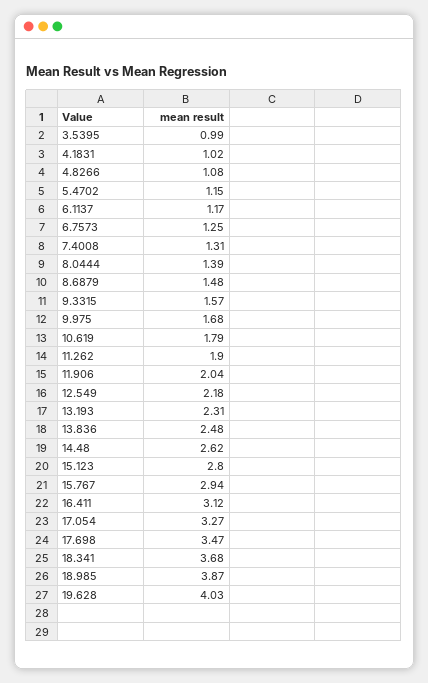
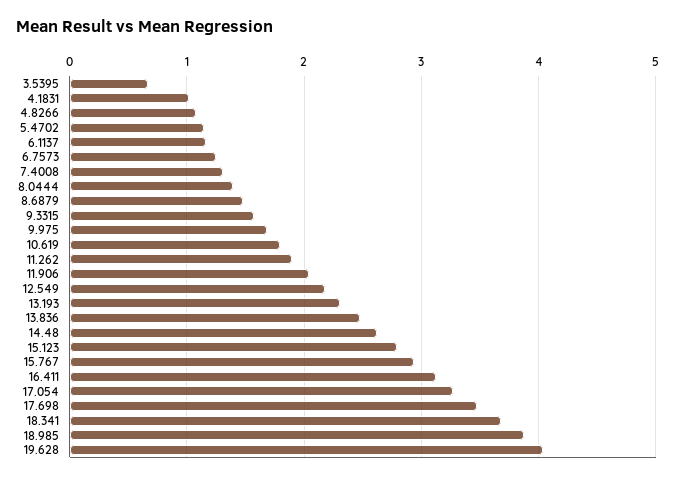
3.5395: 0.99 -> 0.7

